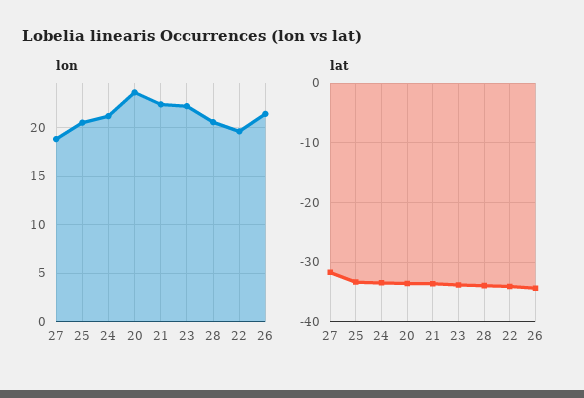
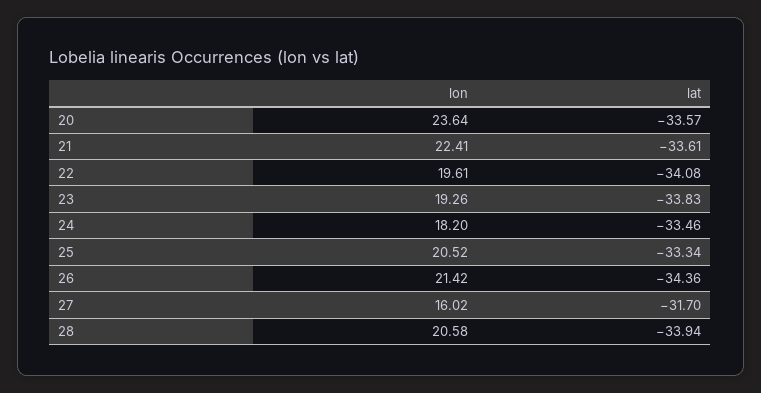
lon, 27: 19 -> 16.02
lon, 24: 21 -> 18.2
lon, 23: 22 -> 19.26

